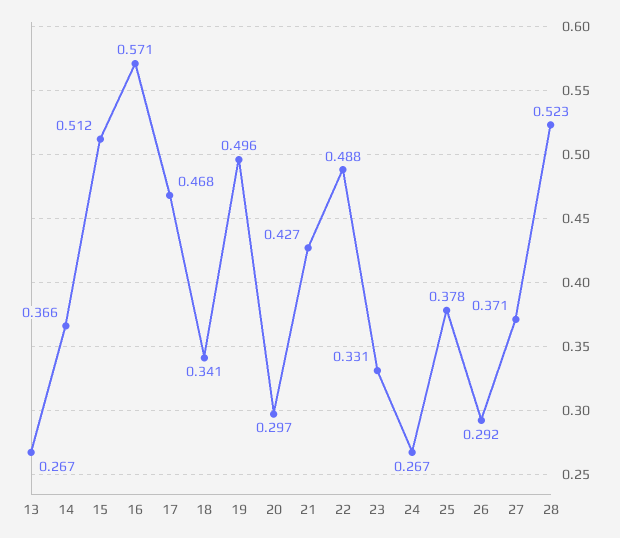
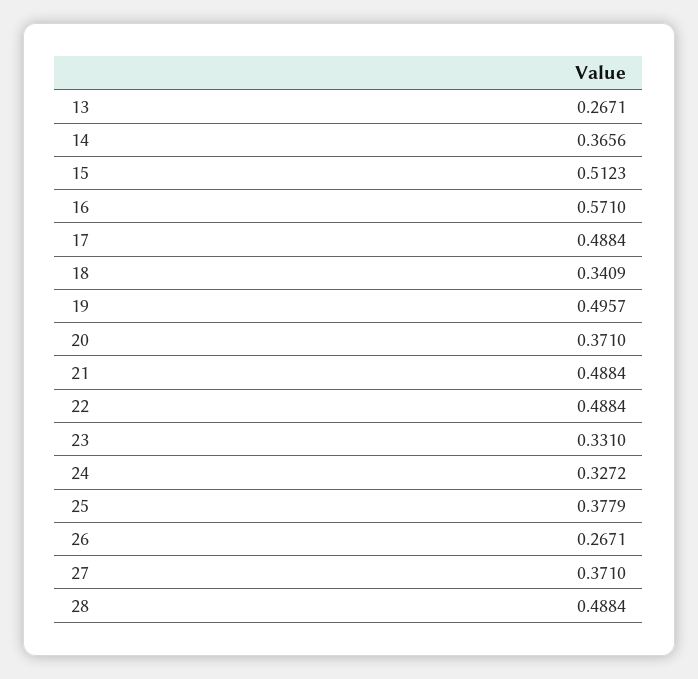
17: 0.468 -> 0.4884
20: 0.297 -> 0.371
21: 0.427 -> 0.4884
24: 0.267 -> 0.3272
26: 0.292 -> 0.2671
28: 0.523 -> 0.4884

